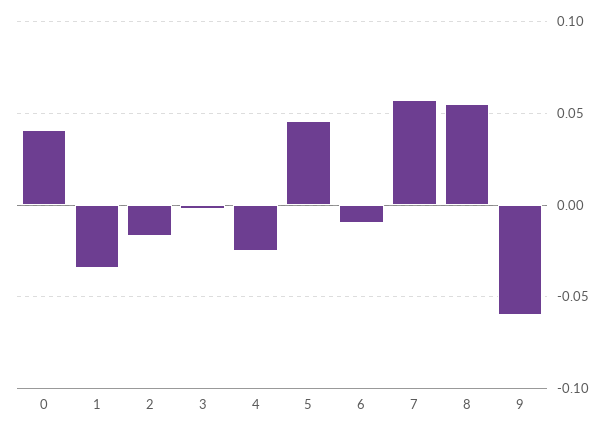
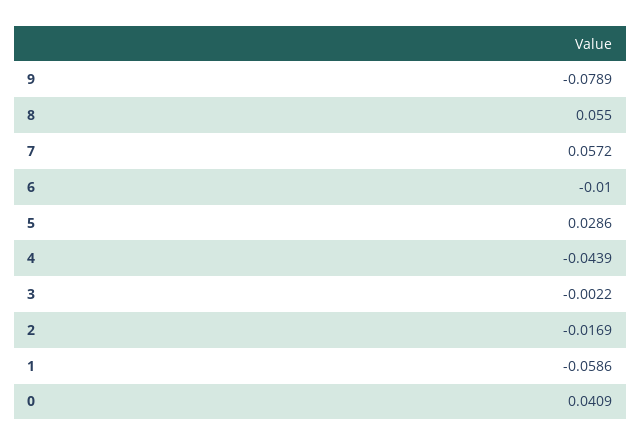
1: -0.035 -> -0.0586
4: -0.025 -> -0.0439
5: 0.045 -> 0.0286
9: -0.06 -> -0.0789

